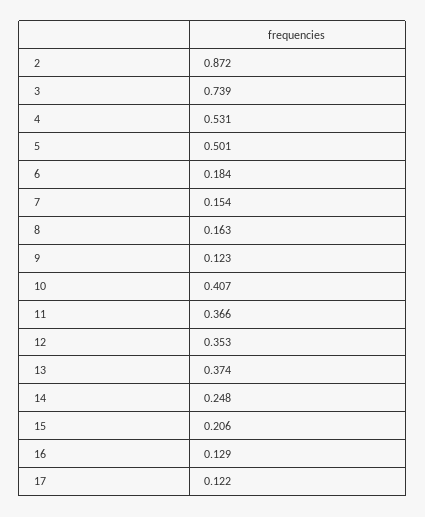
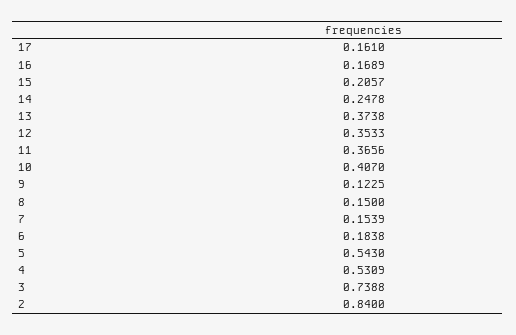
2: 0.872 -> 0.84
5: 0.501 -> 0.543
8: 0.163 -> 0.15
16: 0.129 -> 0.1689
17: 0.122 -> 0.161

